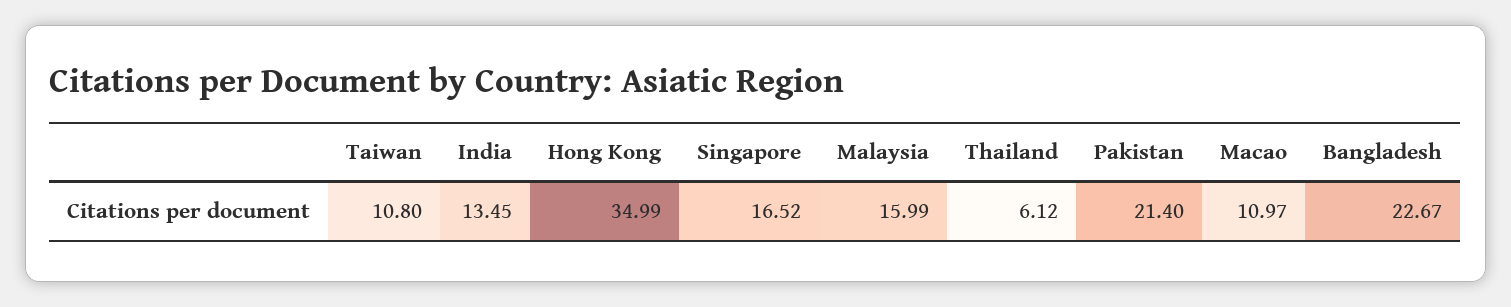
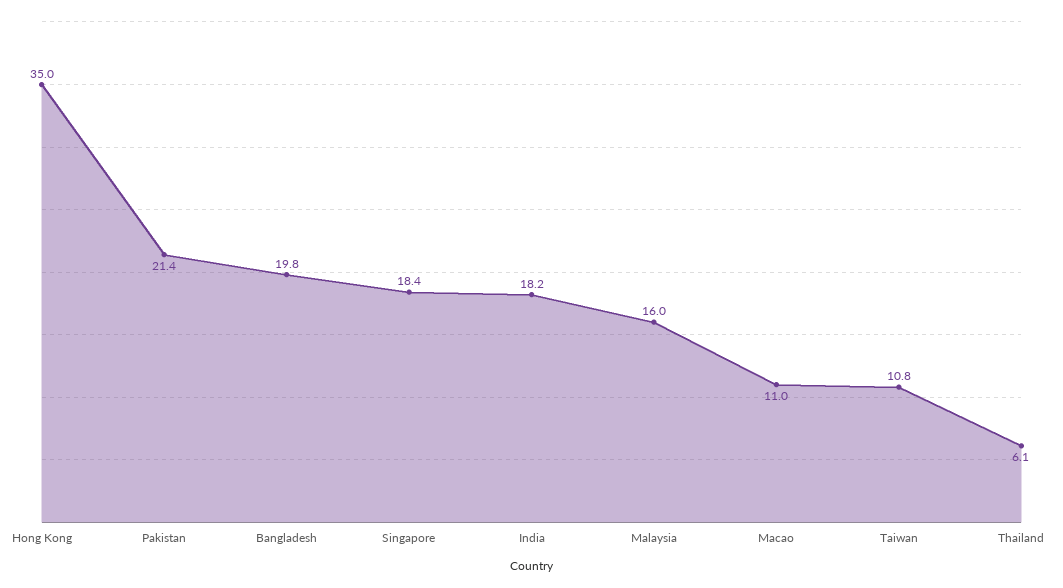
India: 13.45 -> 18.2
Singapore: 16.52 -> 18.4
Bangladesh: 22.67 -> 19.8

